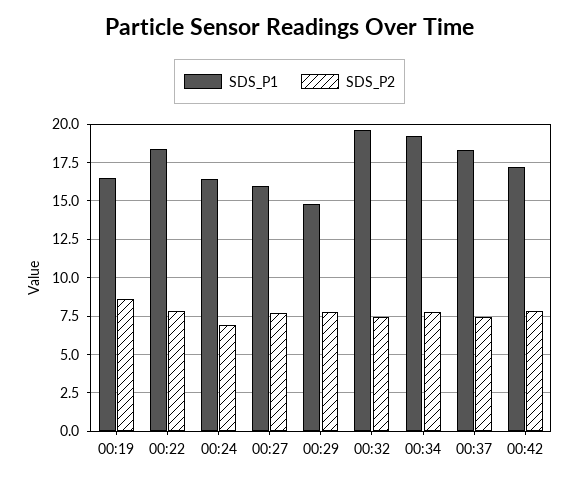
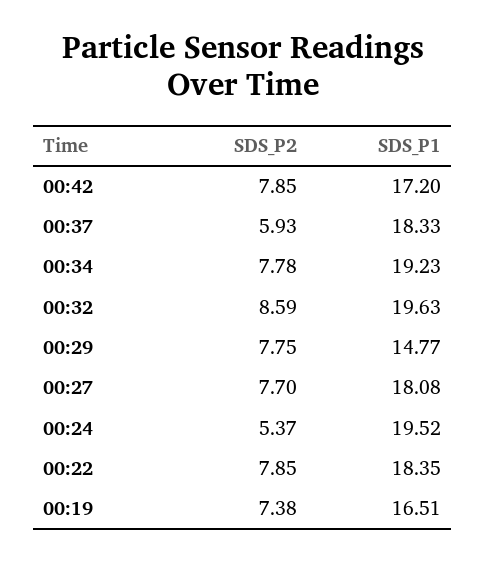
SDS_P2, 00:19: 8.5 -> 7.38
SDS_P1, 00:24: 16.5 -> 19.52
SDS_P2, 00:24: 7 -> 5.37
SDS_P1, 00:27: 16 -> 18.08
SDS_P2, 00:32: 7.5 -> 8.59
SDS_P2, 00:37: 7.5 -> 5.93

